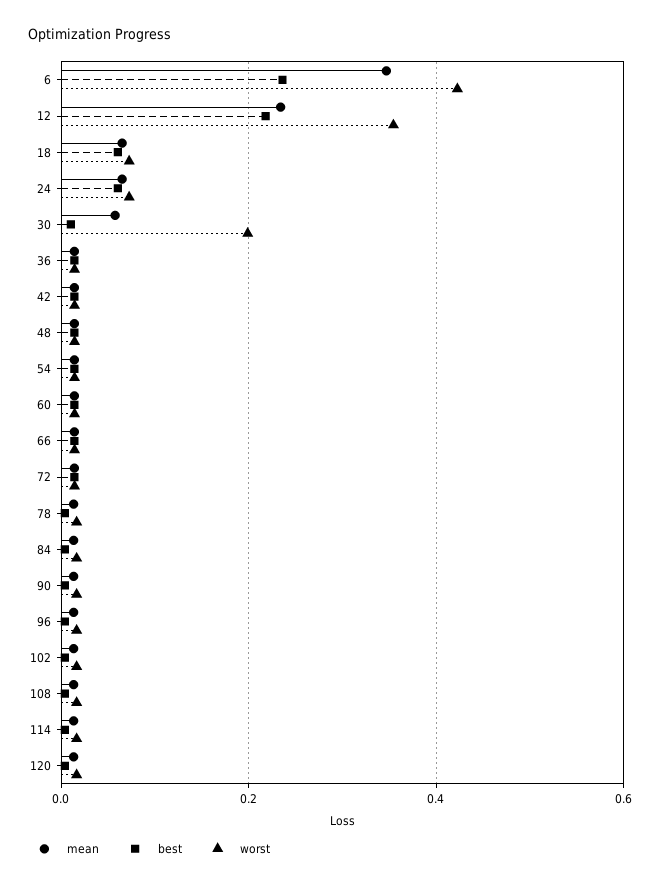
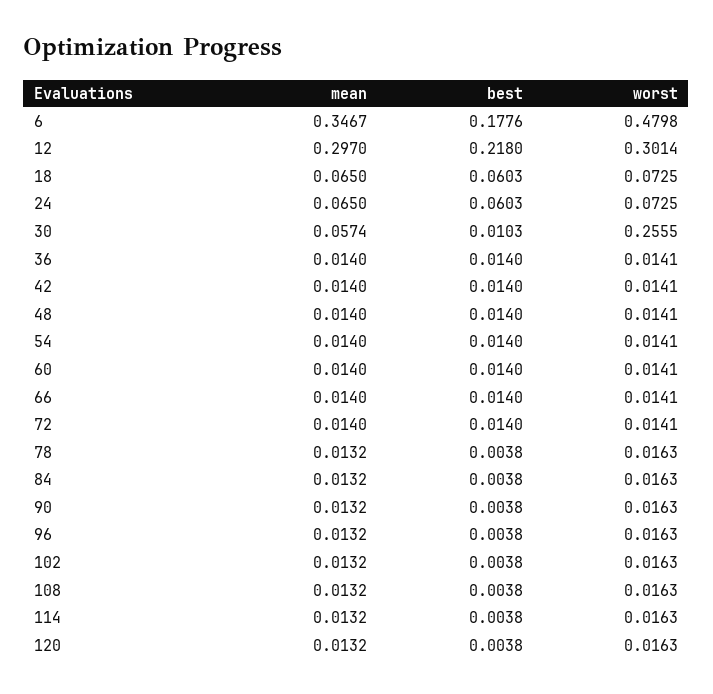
best, 6: 0.24 -> 0.1776
worst, 6: 0.42 -> 0.4798
mean, 12: 0.24 -> 0.297
worst, 12: 0.36 -> 0.3014
worst, 30: 0.2 -> 0.2555

